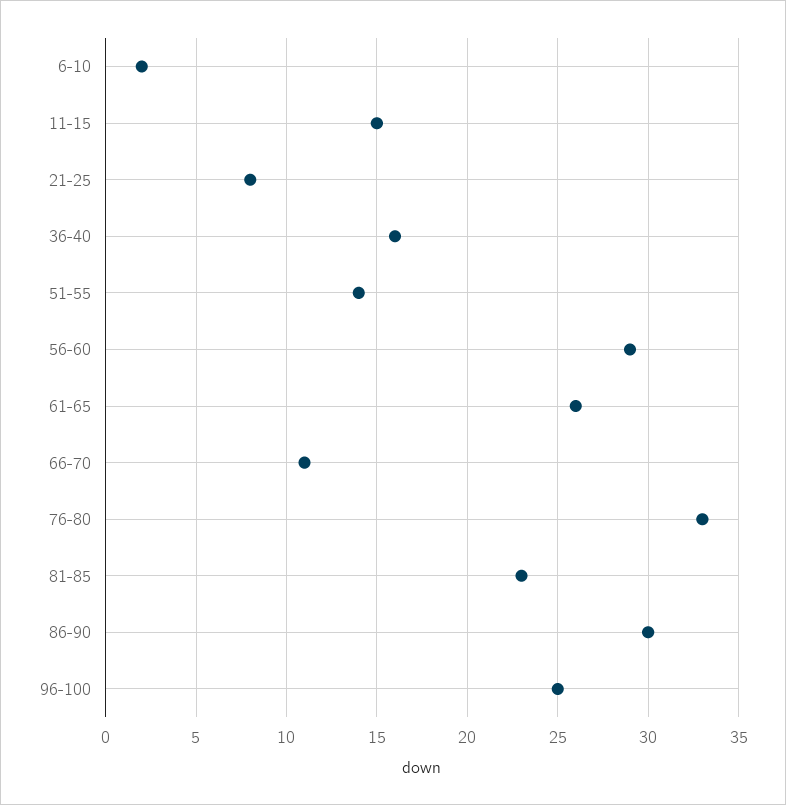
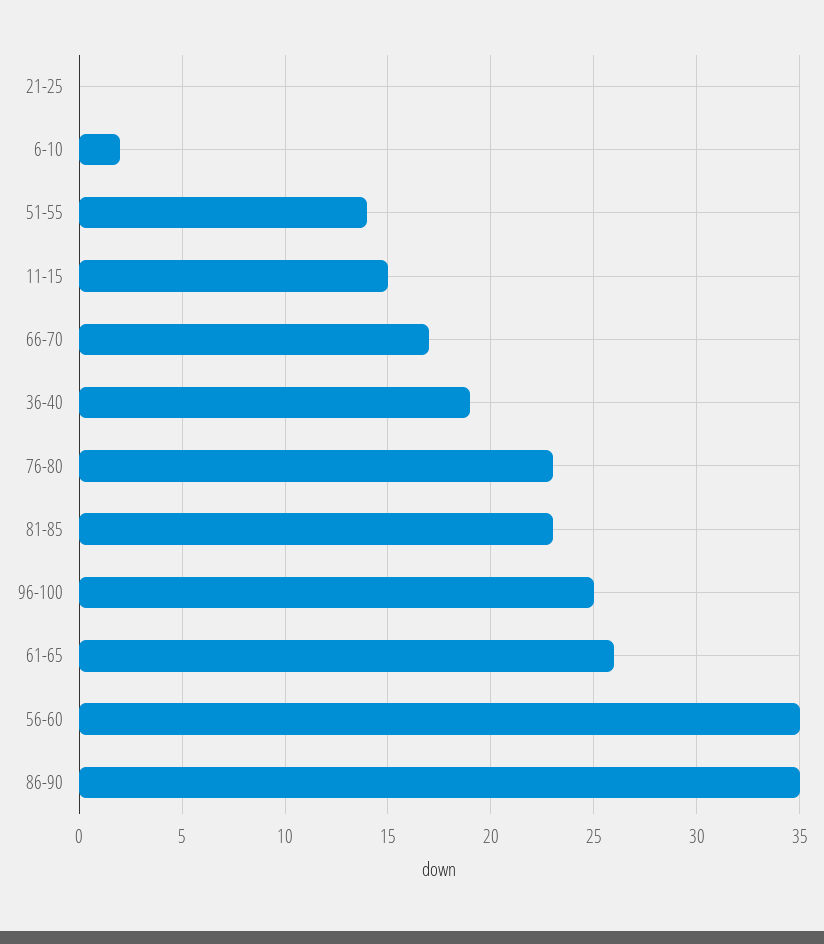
21-25: 8 -> 0
36-40: 16 -> 19
56-60: 29 -> 35
66-70: 11 -> 17
76-80: 33 -> 23
86-90: 30 -> 35

